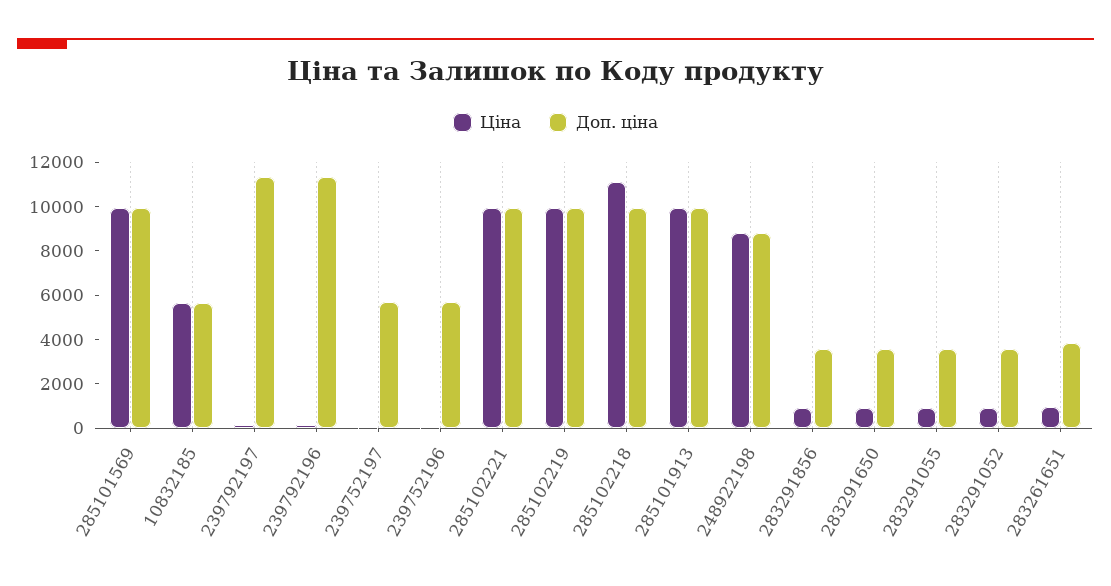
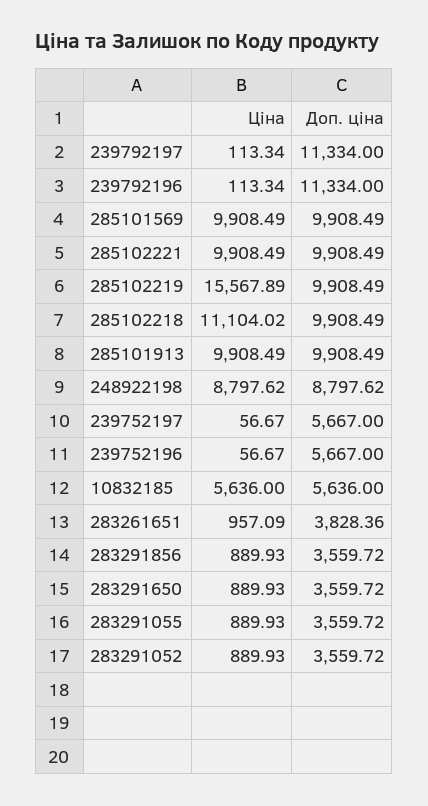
Ціна, 285102219: 10000 -> 15567.89

